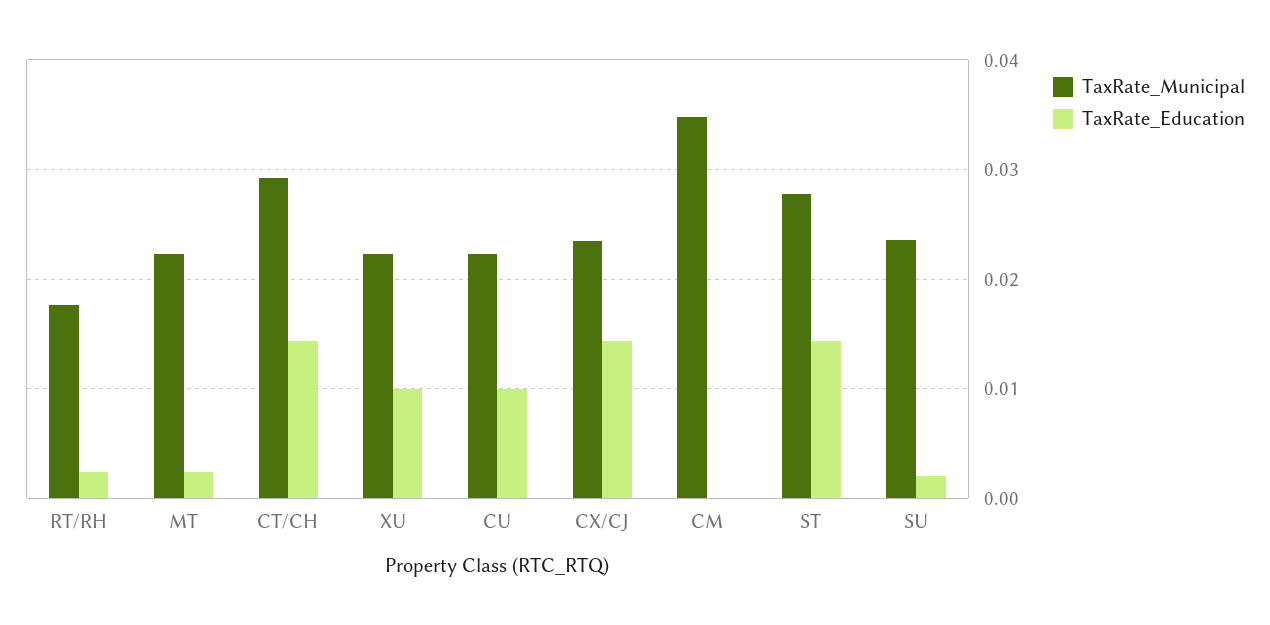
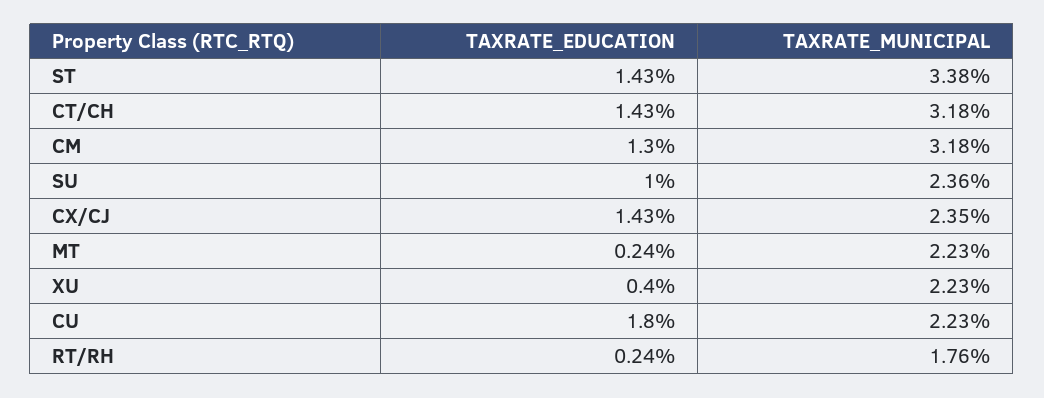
TaxRate_Municipal, CT/CH: 0.029 -> 0.0318
TaxRate_Education, XU: 0.01 -> 0.004
TaxRate_Education, CU: 0.01 -> 0.018
TaxRate_Municipal, CM: 0.035 -> 0.0318
TaxRate_Education, CM: 0 -> 0.013
TaxRate_Municipal, ST: 0.028 -> 0.0338
TaxRate_Education, SU: 0.002 -> 0.01

